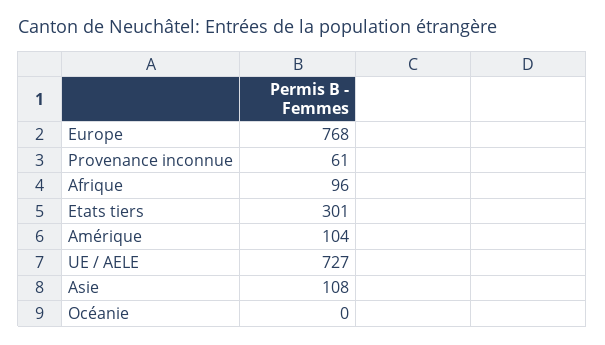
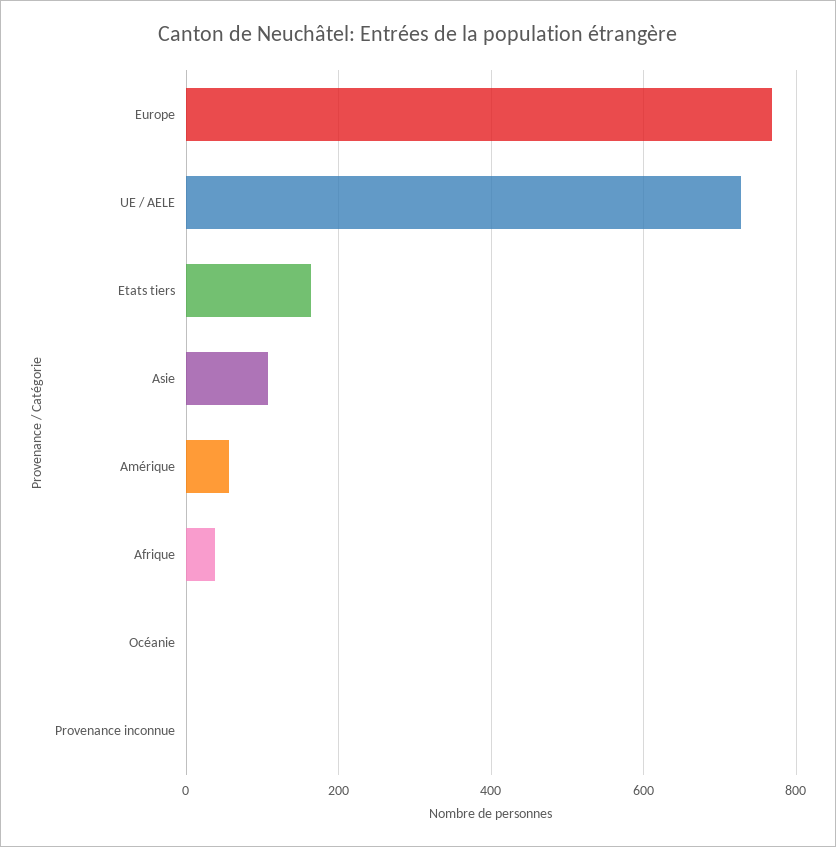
Provenance inconnue: 61 -> 0
Afrique: 96 -> 40
Etats tiers: 301 -> 160
Amérique: 104 -> 60

